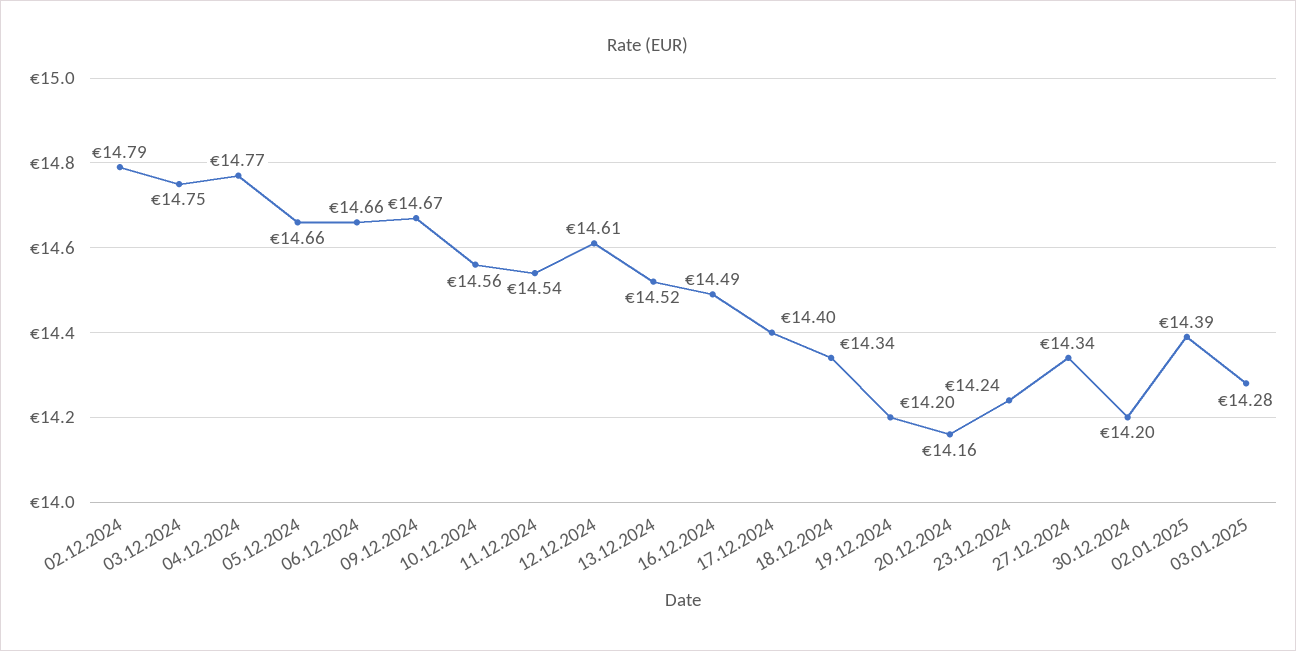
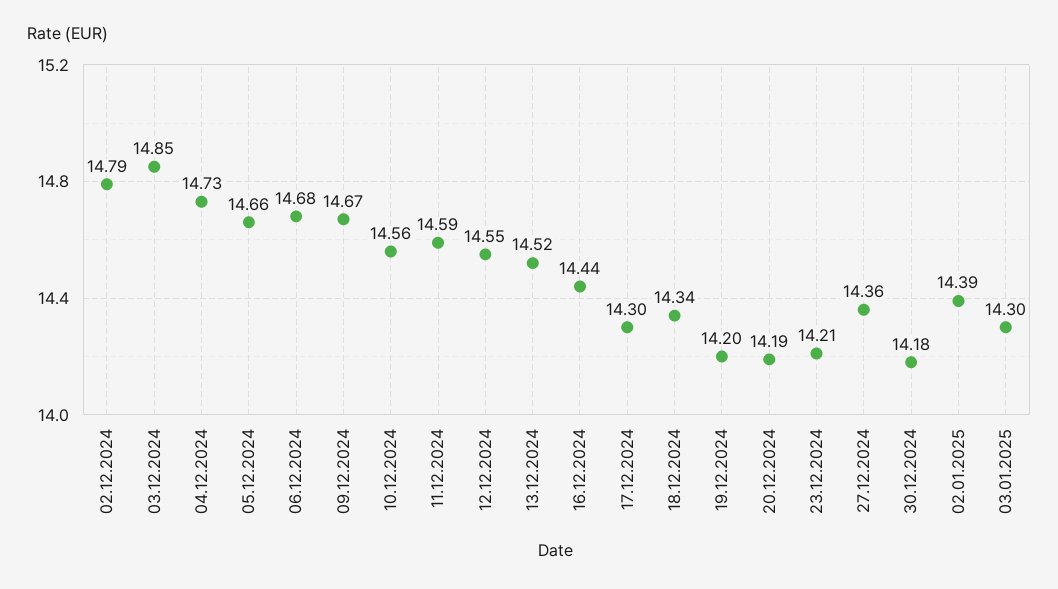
03.12.2024: 14.75 -> 14.85
04.12.2024: 14.77 -> 14.73
06.12.2024: 14.66 -> 14.68
11.12.2024: 14.54 -> 14.59
12.12.2024: 14.61 -> 14.55
16.12.2024: 14.49 -> 14.44
17.12.2024: 14.4 -> 14.3
20.12.2024: 14.16 -> 14.19
23.12.2024: 14.24 -> 14.21
27.12.2024: 14.34 -> 14.36
30.12.2024: 14.2 -> 14.18
03.01.2025: 14.28 -> 14.3

